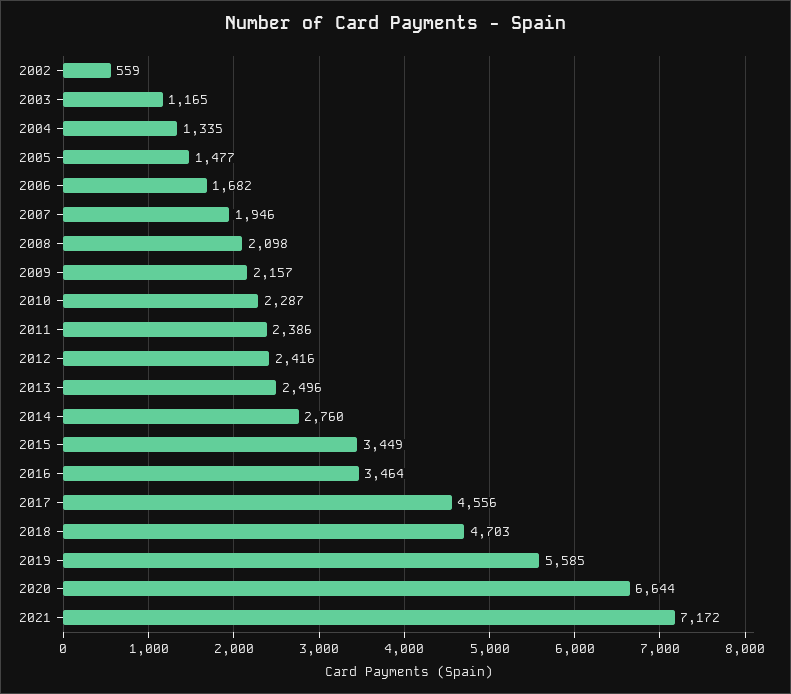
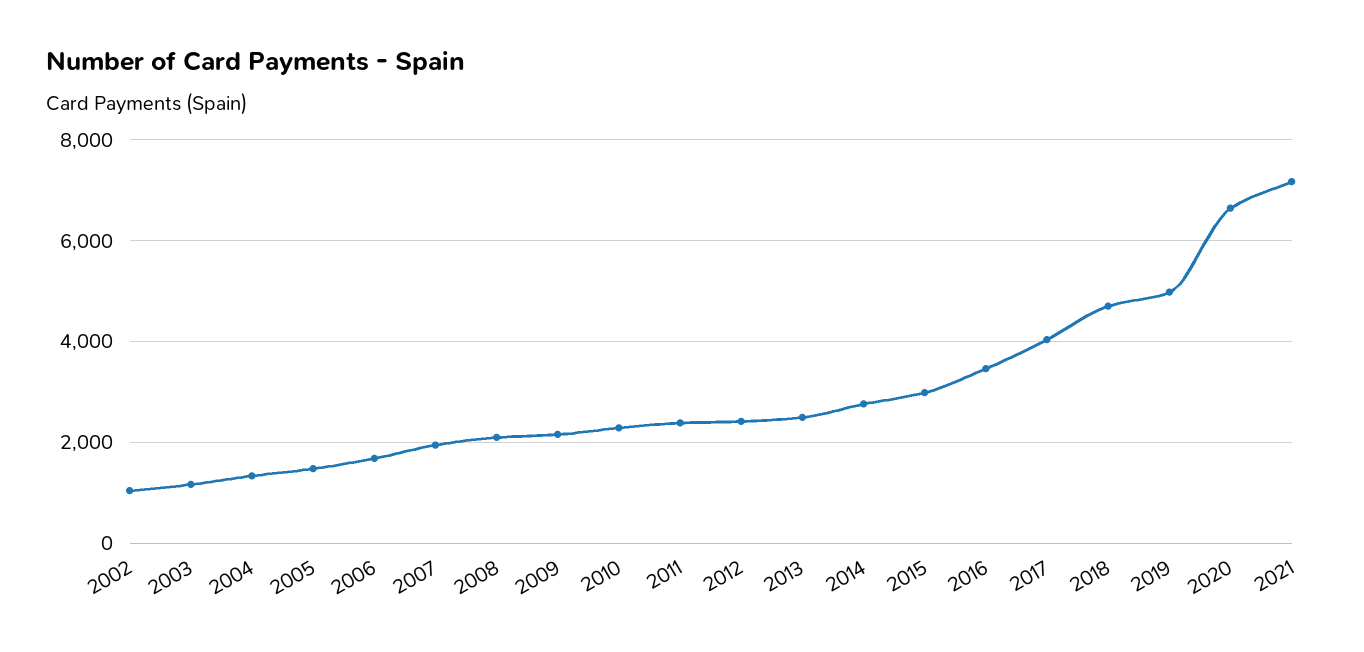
2002: 559 -> 1000
2015: 3449 -> 3000
2017: 4556 -> 4000
2019: 5585 -> 5000

